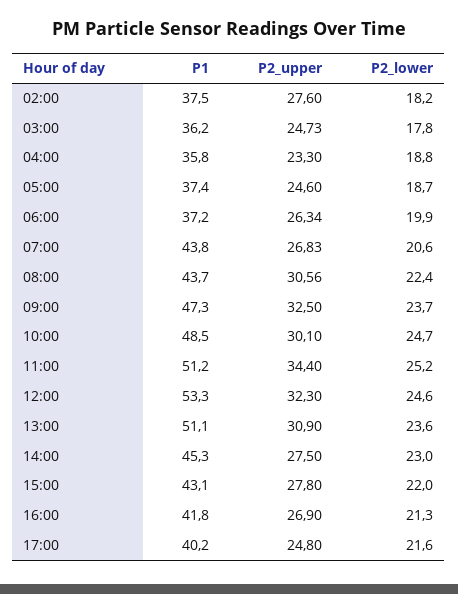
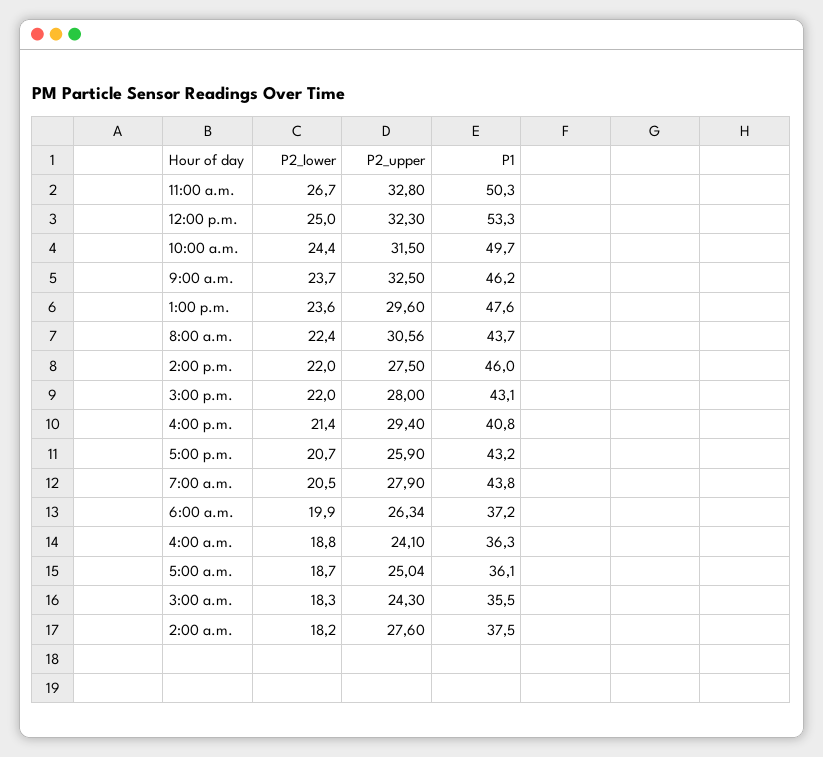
P1, 03:00: 36.2 -> 35.5
P2_upper, 03:00: 24.73 -> 24.3
P2_lower, 03:00: 17.8 -> 18.3
P1, 04:00: 35.8 -> 36.3
P2_upper, 04:00: 23.3 -> 24.1
P1, 05:00: 37.4 -> 36.1
P2_upper, 05:00: 24.6 -> 25.04
P2_upper, 07:00: 26.83 -> 27.9
P2_lower, 07:00: 20.6 -> 20.5
P1, 09:00: 47.3 -> 46.2
P1, 10:00: 48.5 -> 49.7
P2_upper, 10:00: 30.1 -> 31.5
P2_lower, 10:00: 24.7 -> 24.4
P1, 11:00: 51.2 -> 50.3
P2_upper, 11:00: 34.4 -> 32.8
P2_lower, 11:00: 25.2 -> 26.7
P2_lower, 12:00: 24.6 -> 25
P1, 13:00: 51.1 -> 47.6
P2_upper, 13:00: 30.9 -> 29.6
P1, 14:00: 45.3 -> 46
P2_lower, 14:00: 23 -> 22
P2_upper, 15:00: 27.8 -> 28
P1, 16:00: 41.8 -> 40.8
P2_upper, 16:00: 26.9 -> 29.4
P2_lower, 16:00: 21.3 -> 21.4
P1, 17:00: 40.2 -> 43.2
P2_upper, 17:00: 24.8 -> 25.9
P2_lower, 17:00: 21.6 -> 20.7

